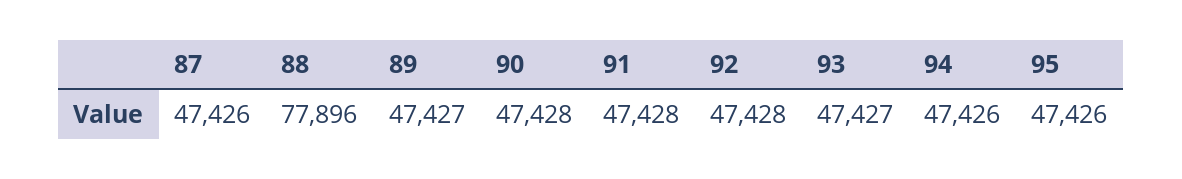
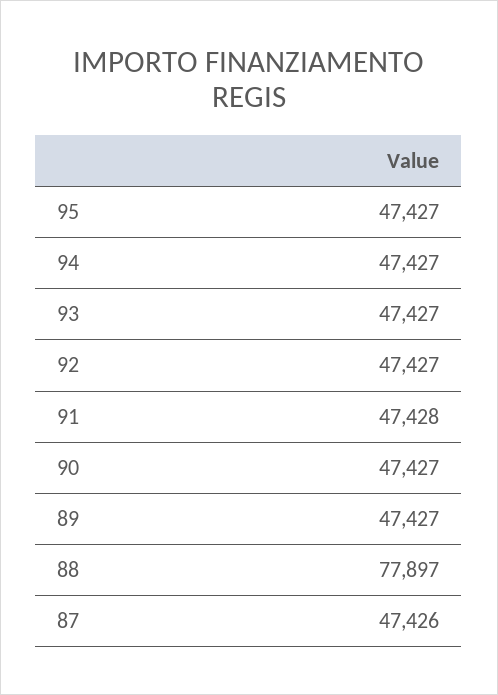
88: 77896 -> 77897
90: 47428 -> 47427
92: 47428 -> 47427
94: 47426 -> 47427
95: 47426 -> 47427

